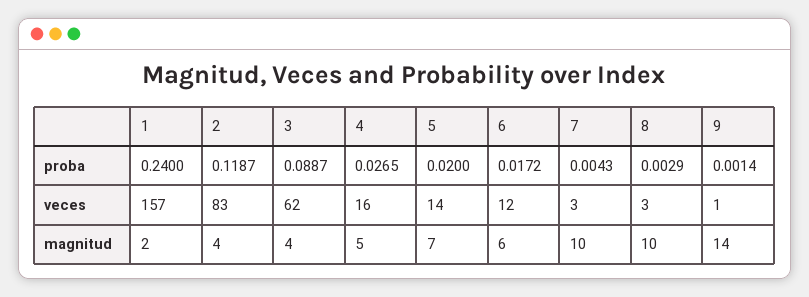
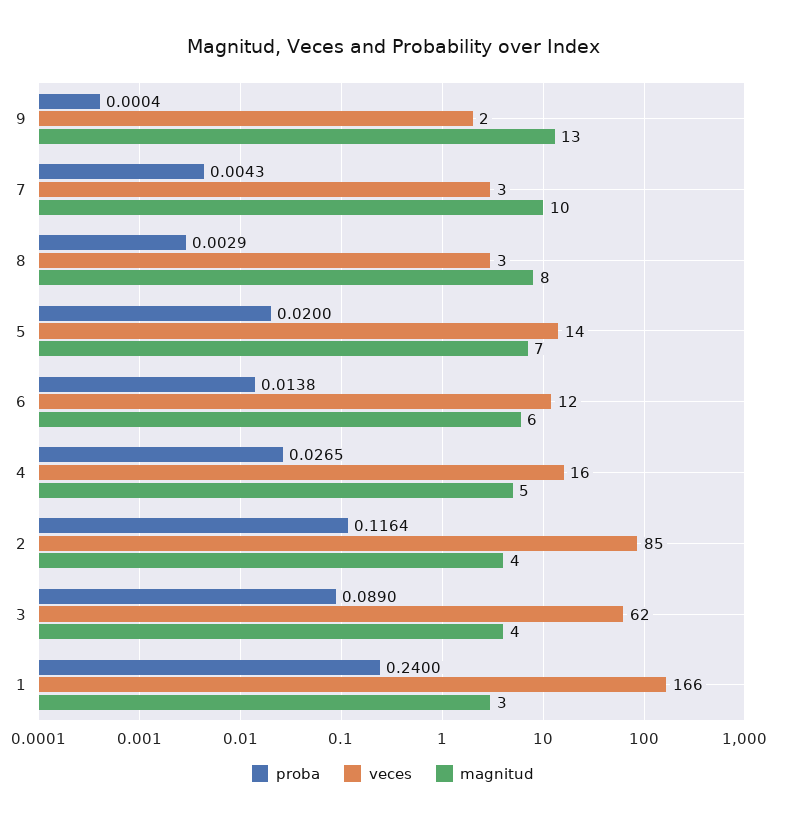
proba, 2: 0.1187 -> 0.1164
proba, 3: 0.0887 -> 0.089
proba, 6: 0.0172 -> 0.0138
proba, 9: 0.0014 -> 0.0004
veces, 1: 157 -> 166
veces, 2: 83 -> 85
veces, 9: 1 -> 2
magnitud, 1: 2 -> 3
magnitud, 8: 10 -> 8
magnitud, 9: 14 -> 13

